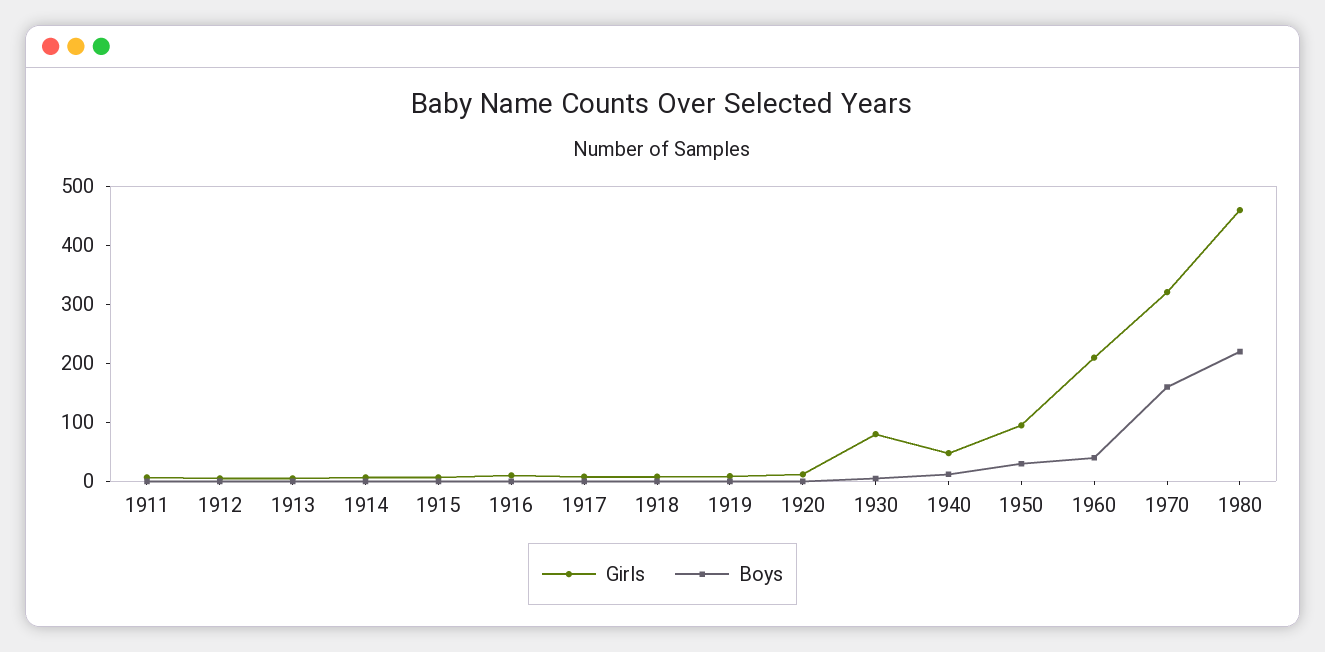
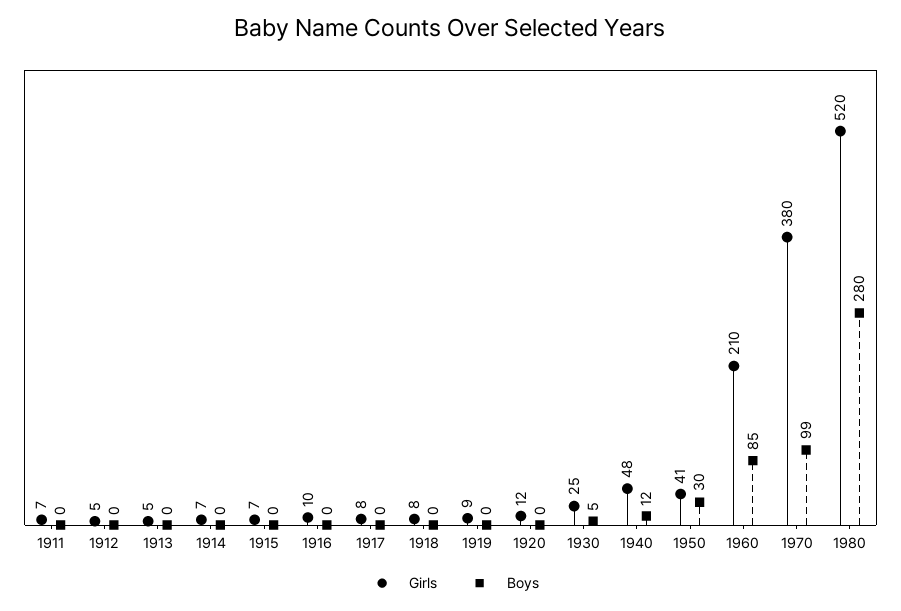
Girls, 1930: 80 -> 25
Girls, 1950: 100 -> 41
Boys, 1960: 40 -> 85
Girls, 1970: 320 -> 380
Boys, 1970: 160 -> 99
Girls, 1980: 460 -> 520
Boys, 1980: 220 -> 280

